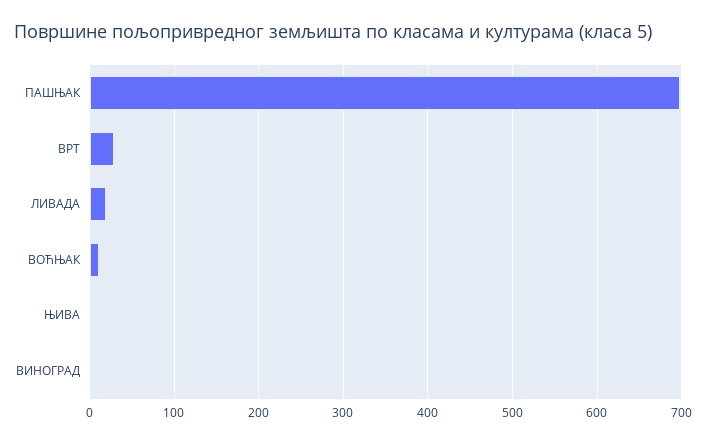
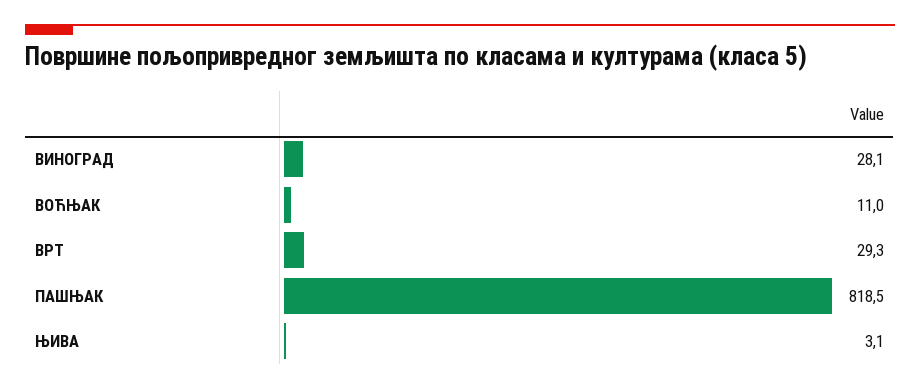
ПАШЊАК: 700 -> 818.5
ЛИВАДА: 20 -> none
ВИНОГРАД: 0 -> 28.1

